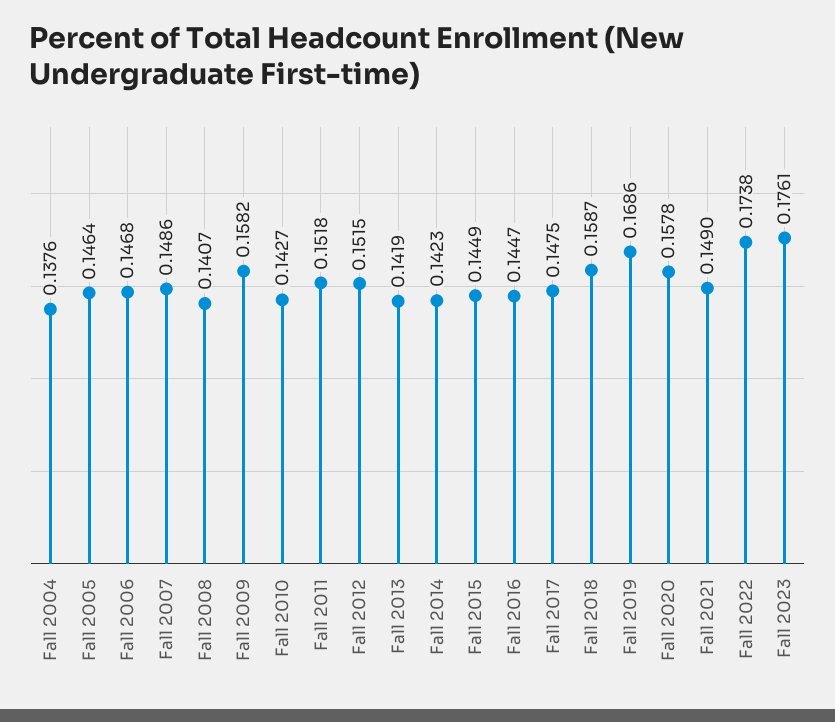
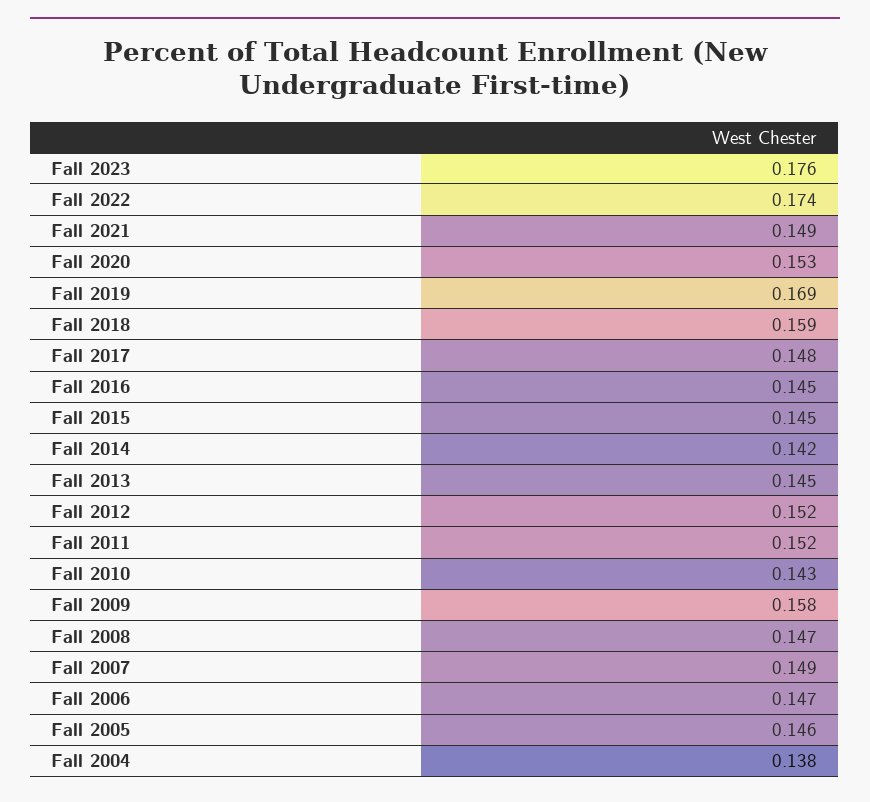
Fall 2008: 0.1407 -> 0.147
Fall 2013: 0.1419 -> 0.145
Fall 2020: 0.1578 -> 0.153

